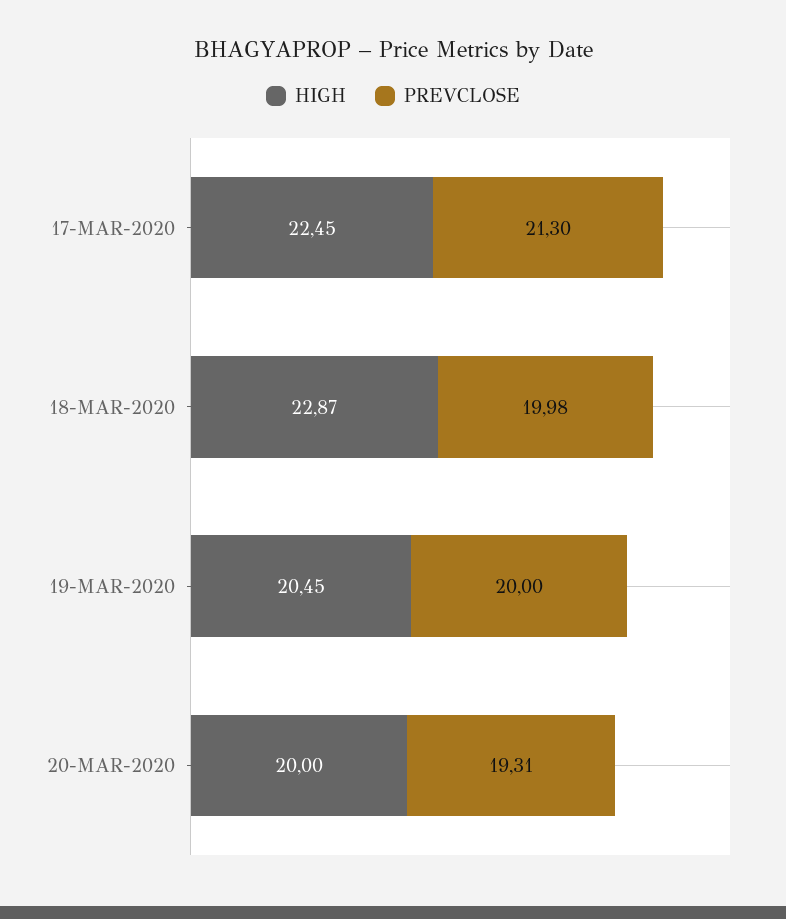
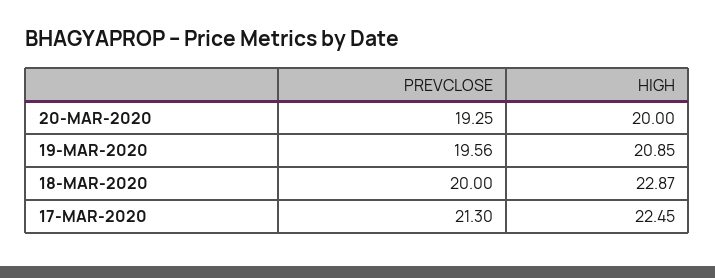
PREVCLOSE, 18-MAR-2020: 19.98 -> 20
HIGH, 19-MAR-2020: 20.45 -> 20.85
PREVCLOSE, 19-MAR-2020: 20 -> 19.56
PREVCLOSE, 20-MAR-2020: 19.31 -> 19.25

